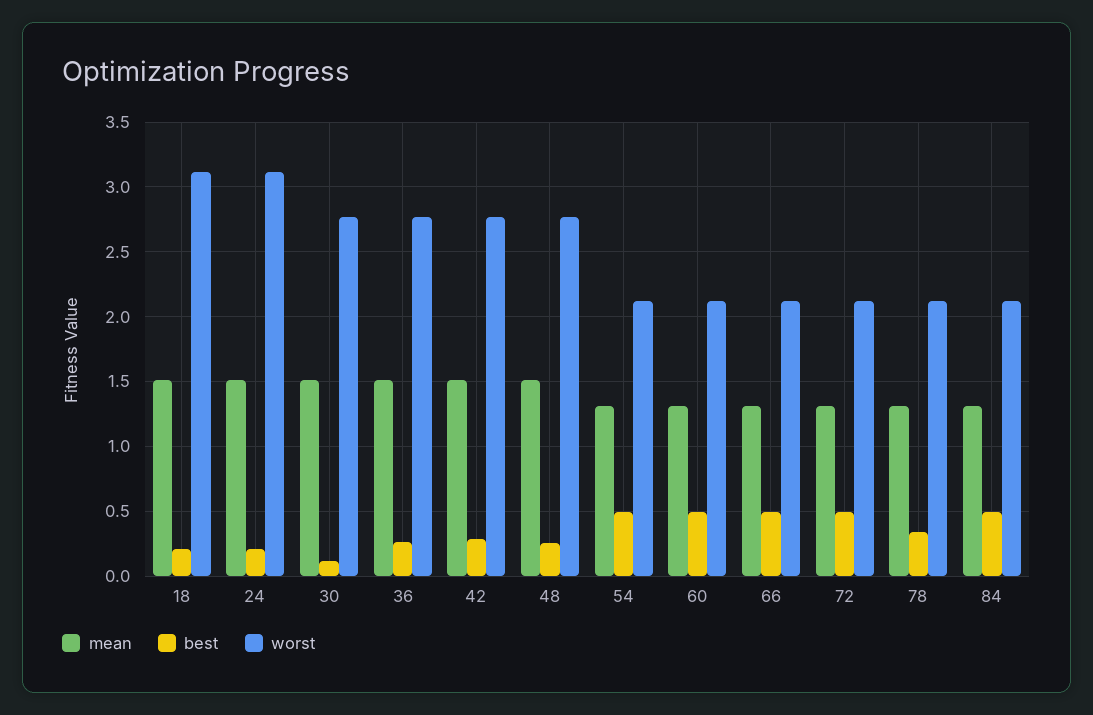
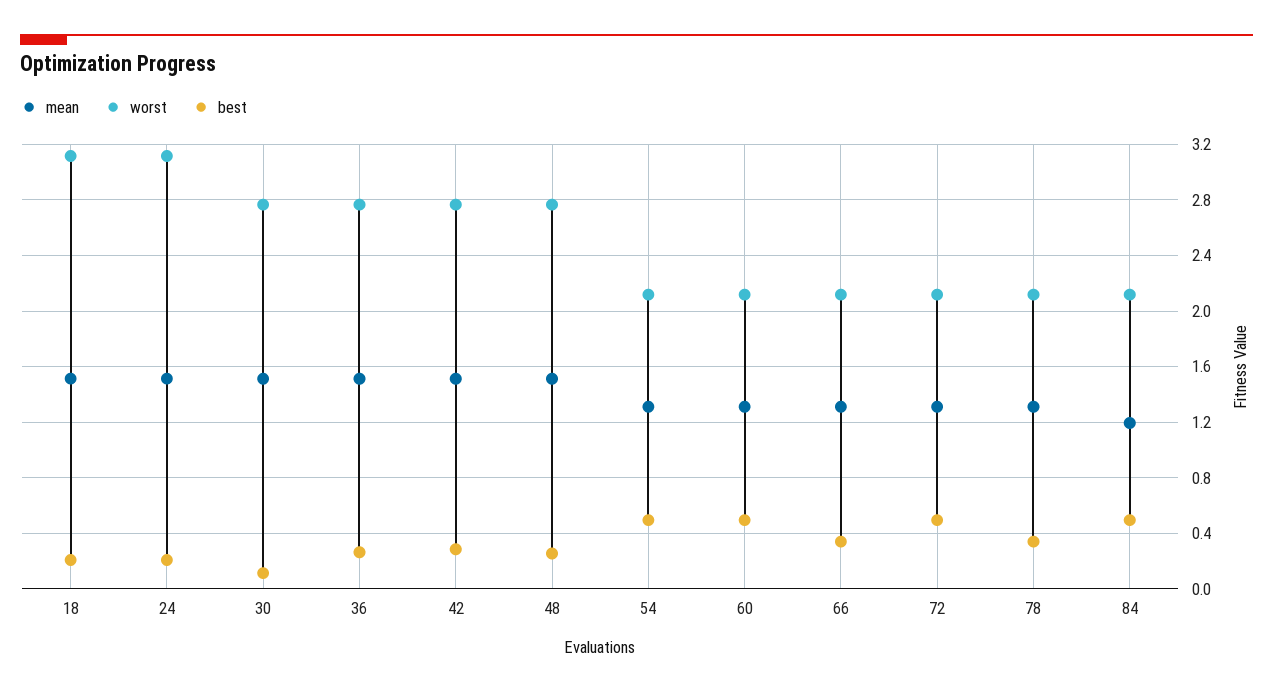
best, 66: 0.5 -> 0.35
mean, 84: 1.3 -> 1.2

